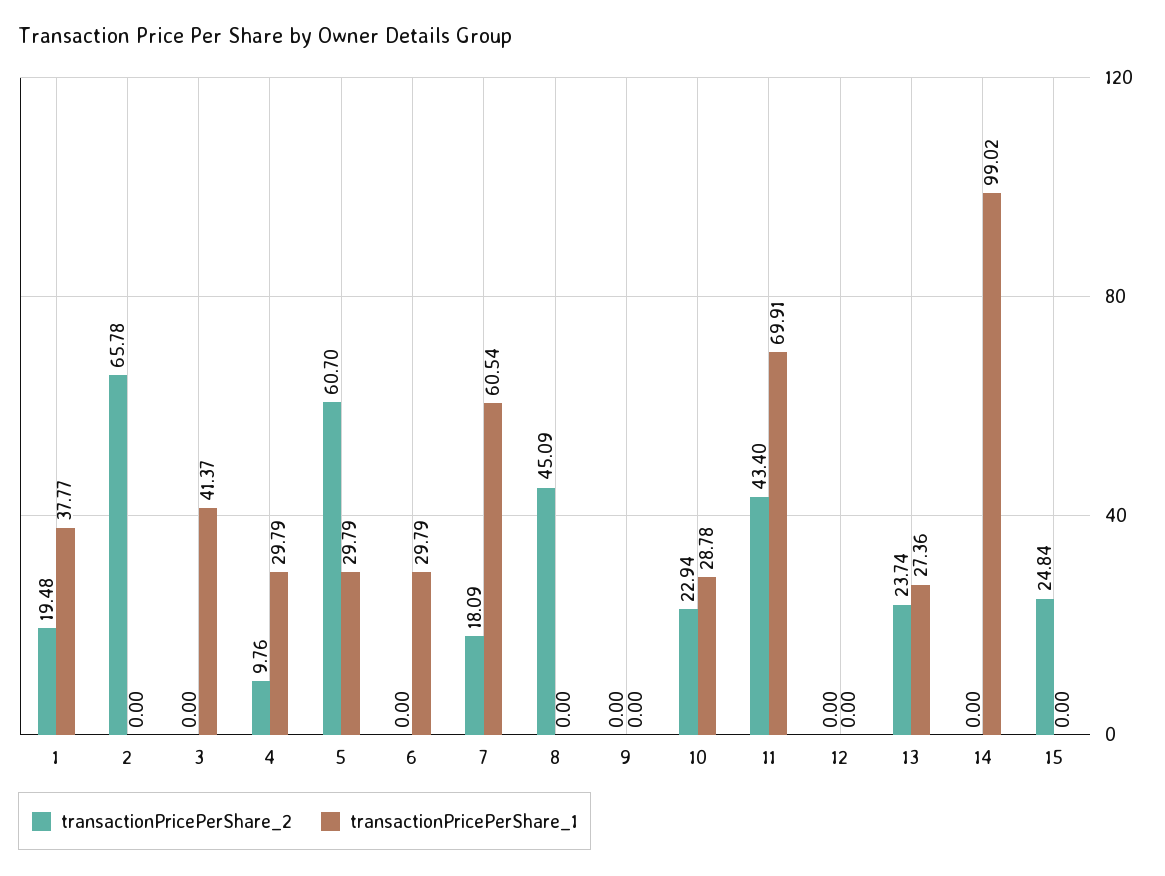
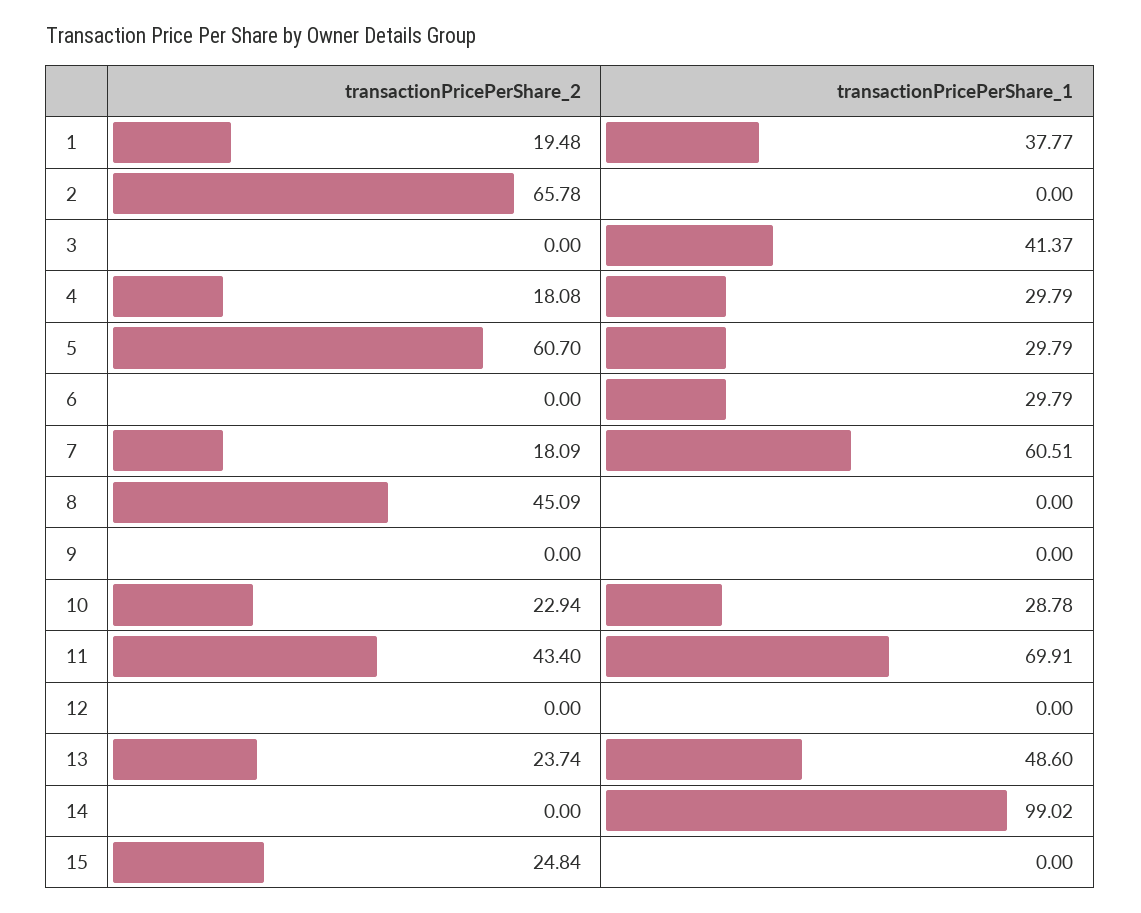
transactionPricePerShare_2, 4: 9.76 -> 18.08
transactionPricePerShare_1, 7: 60.54 -> 60.51
transactionPricePerShare_1, 13: 27.36 -> 48.6

